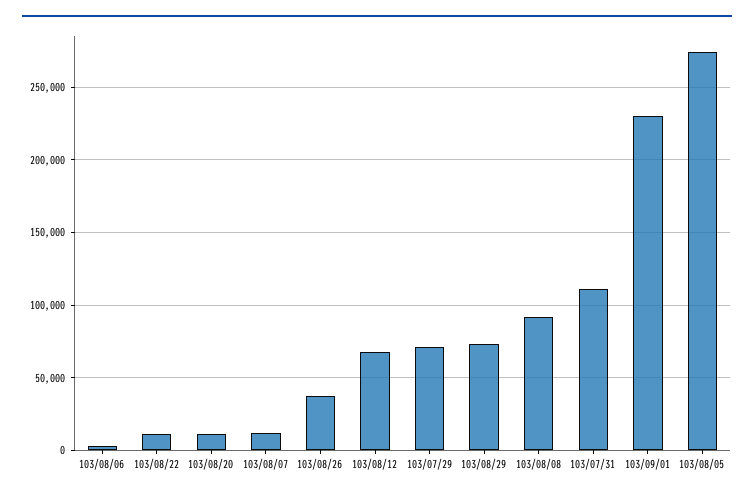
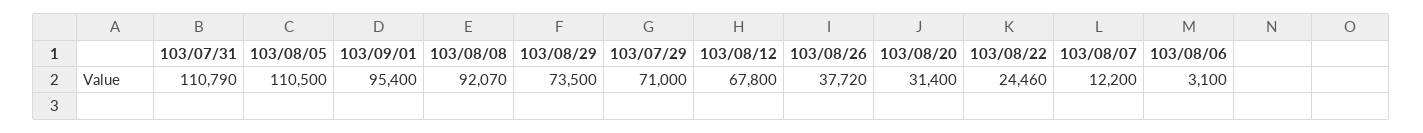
103/08/22: 10000 -> 24460
103/08/20: 10000 -> 31400
103/09/01: 230000 -> 95400
103/08/05: 275000 -> 110500

